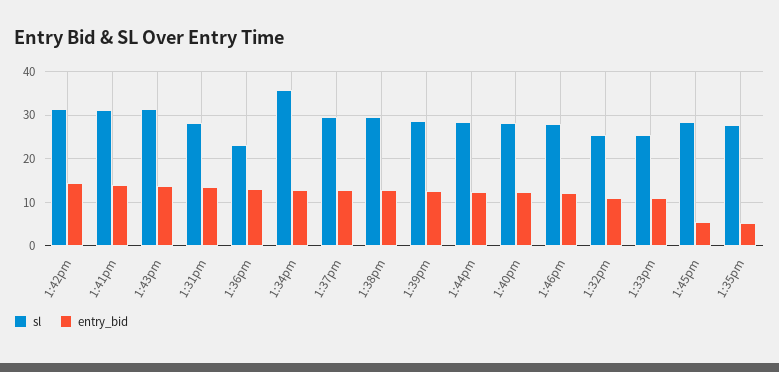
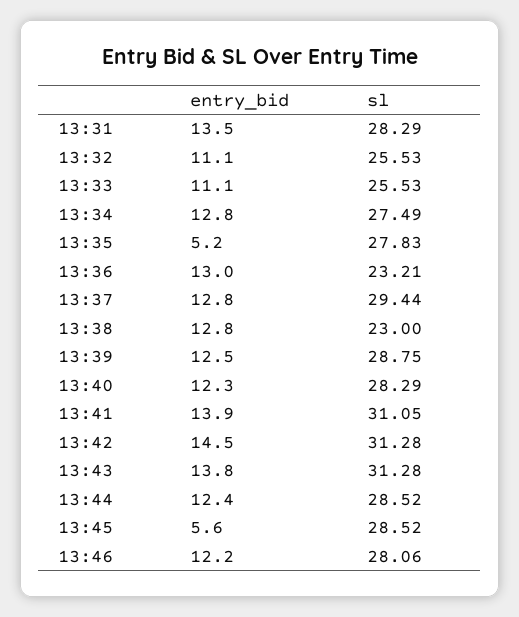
sl, 1:34pm: 36 -> 27.49
sl, 1:38pm: 30 -> 23

